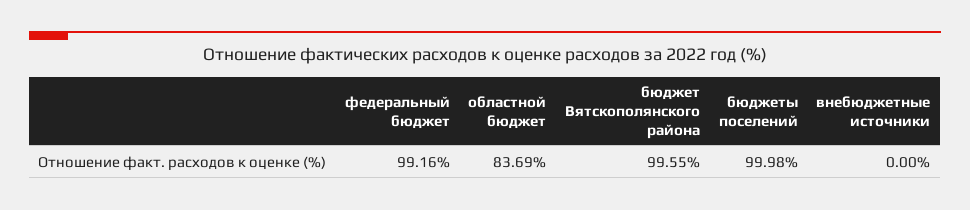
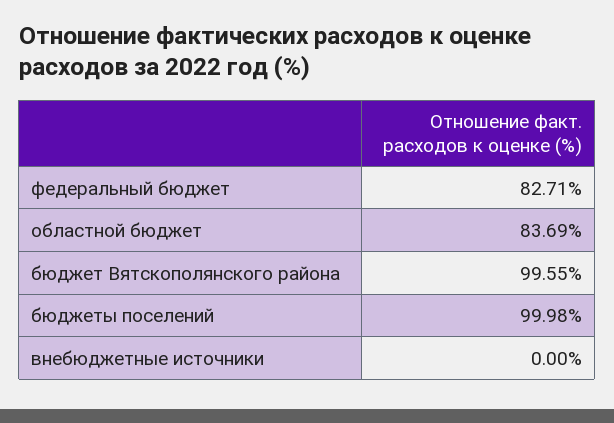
федеральный бюджет: 99.16 -> 82.71

